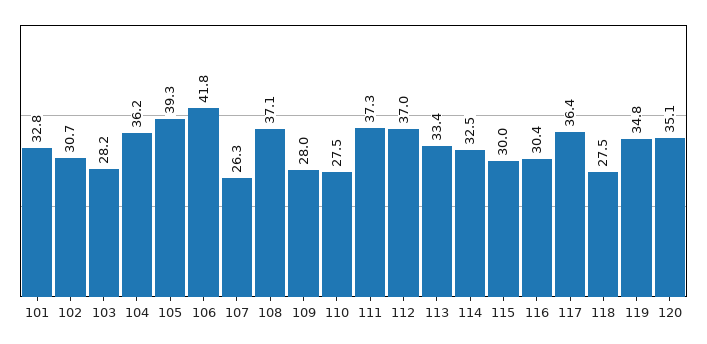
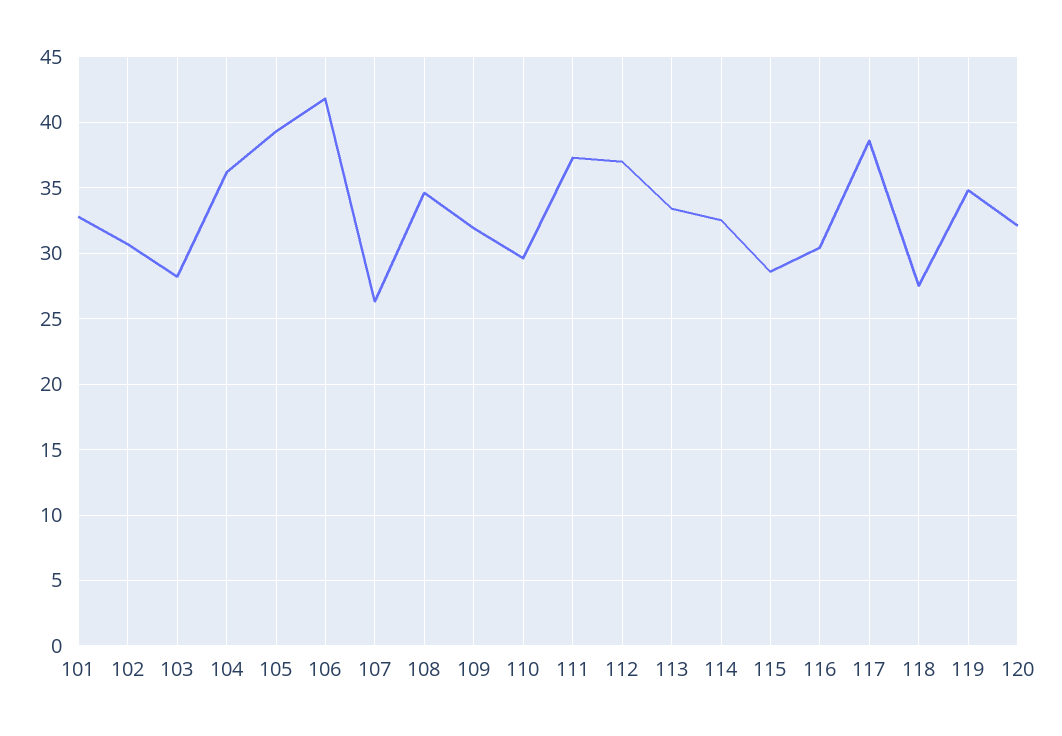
108: 37.1 -> 34.5
109: 28 -> 32
110: 27.5 -> 29.5
115: 30 -> 28.5
117: 36.4 -> 38.5
120: 35.1 -> 32

